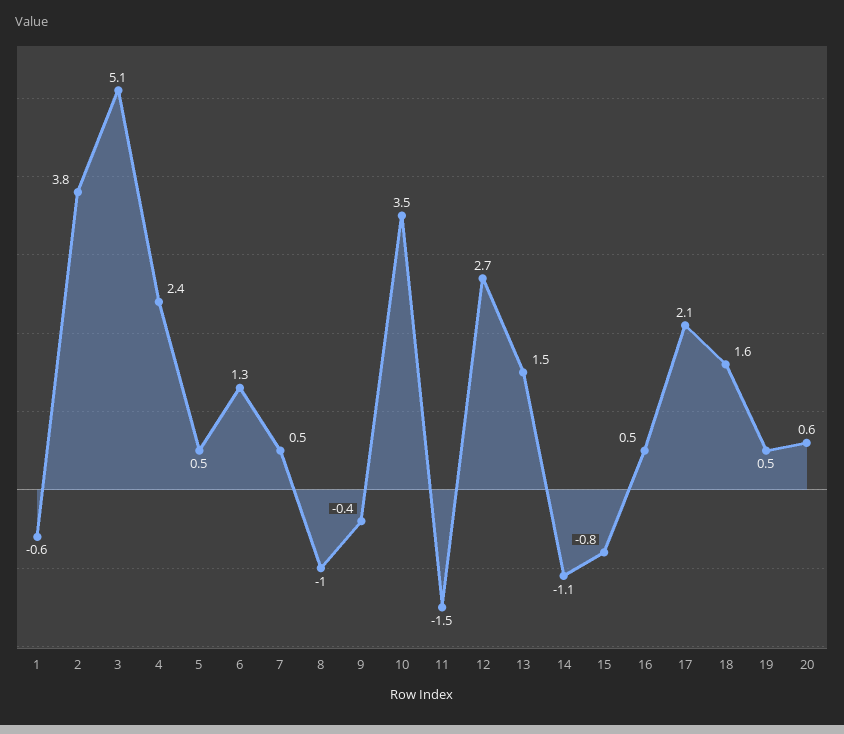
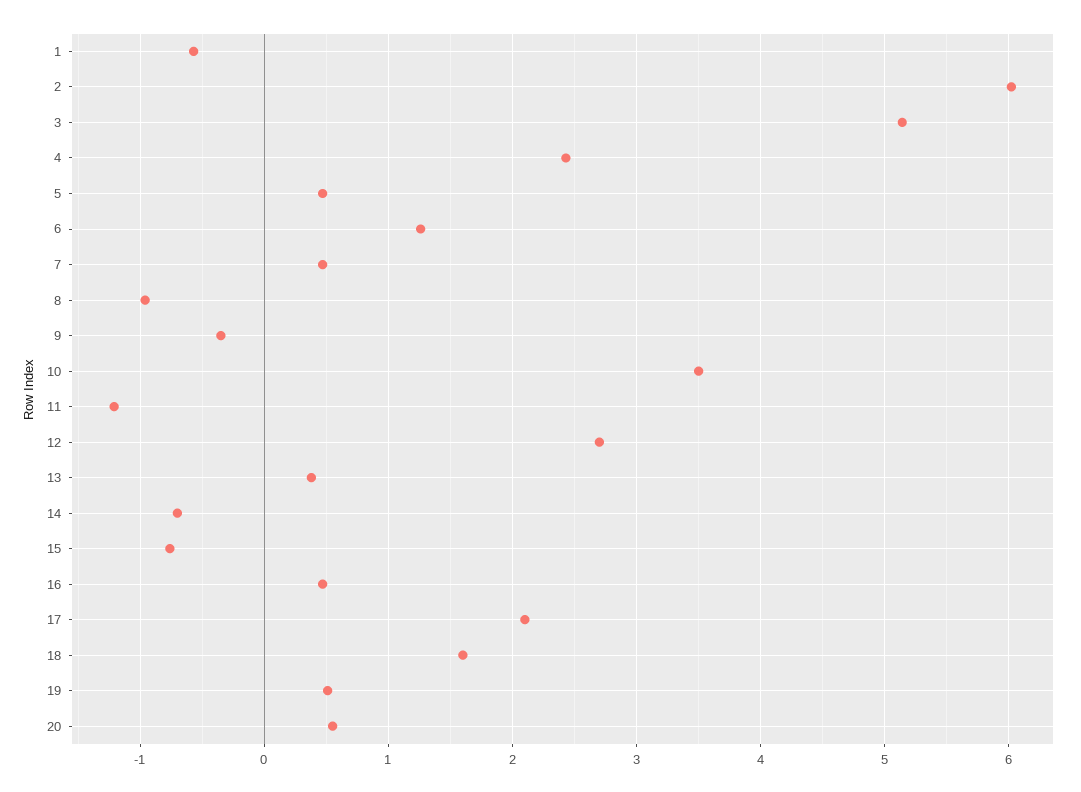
2: 3.8 -> 6
11: -1.5 -> -1.2
13: 1.5 -> 0.4
14: -1.1 -> -0.7

